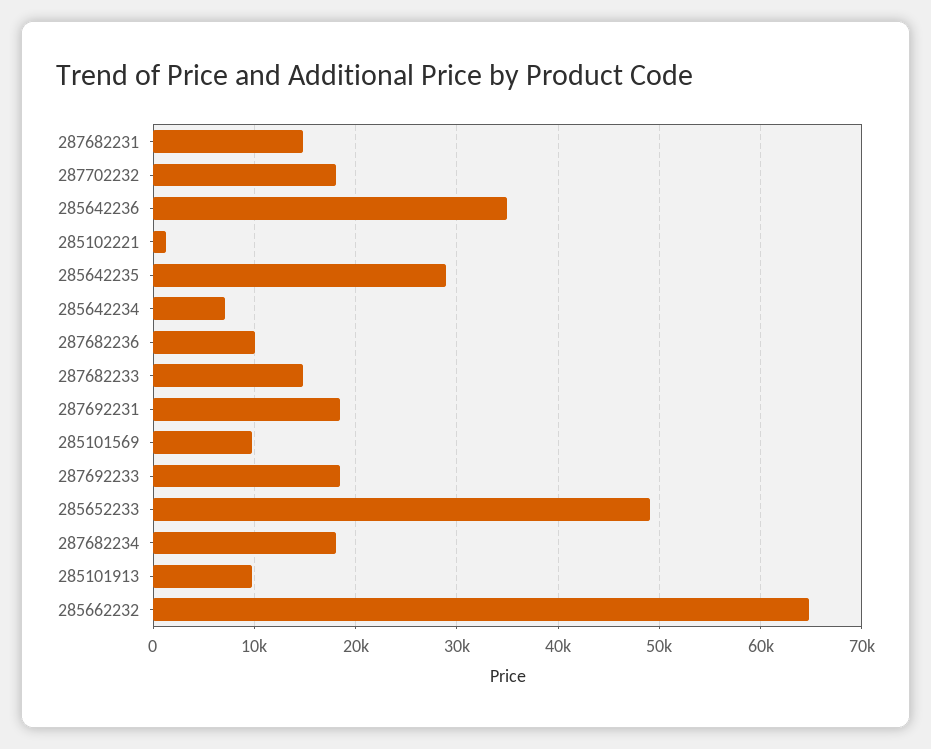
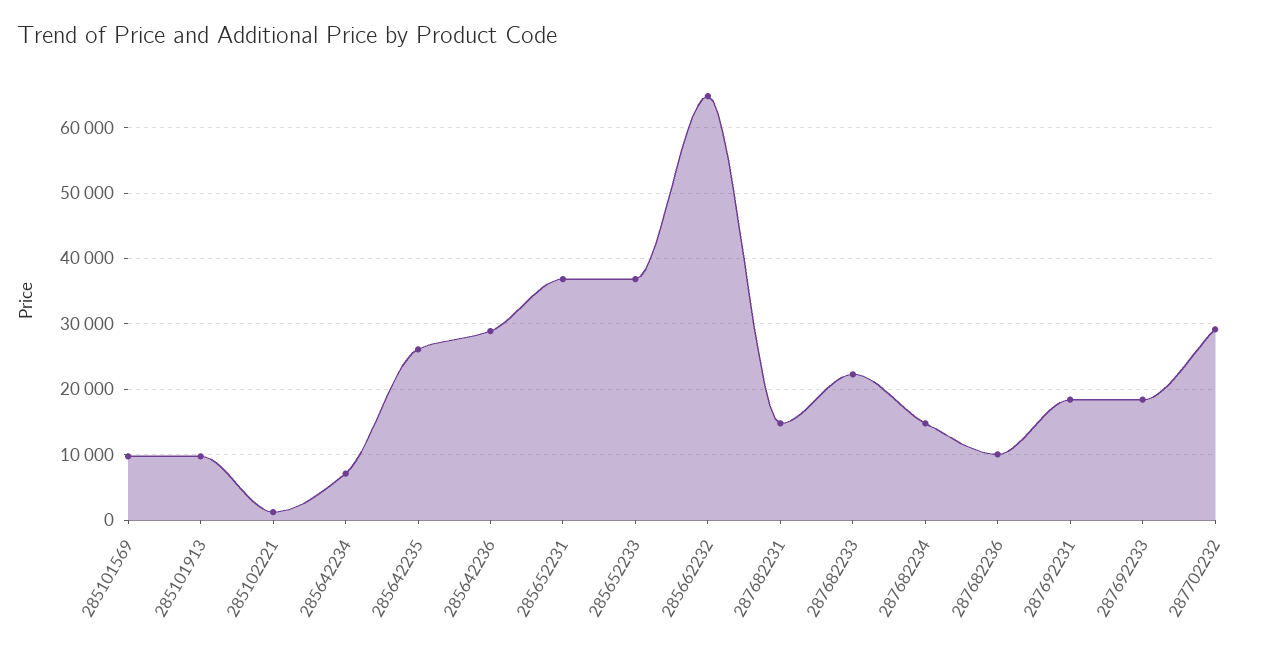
287702232: 18000 -> 29000
285642236: 35000 -> 29000
285642235: 29000 -> 26000
287682233: 15000 -> 22000
285652233: 49000 -> 37000
287682234: 18000 -> 15000
285652231: none -> 37000

